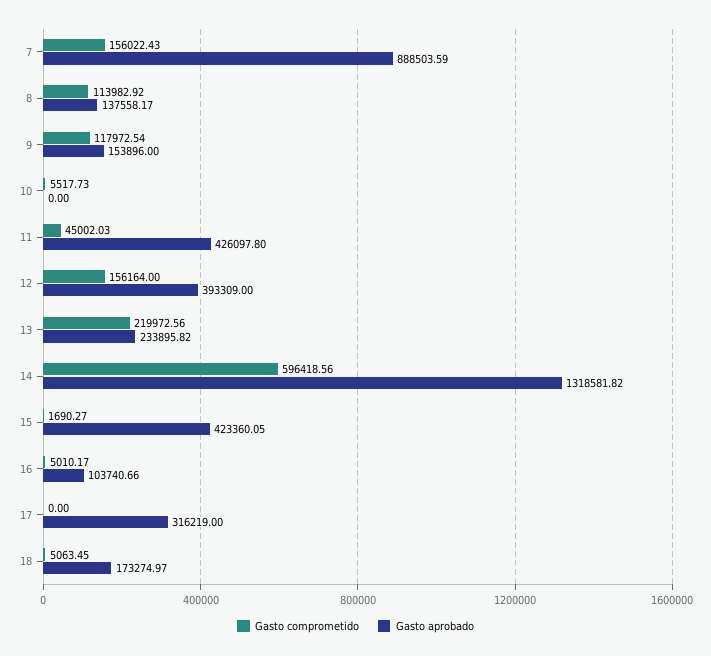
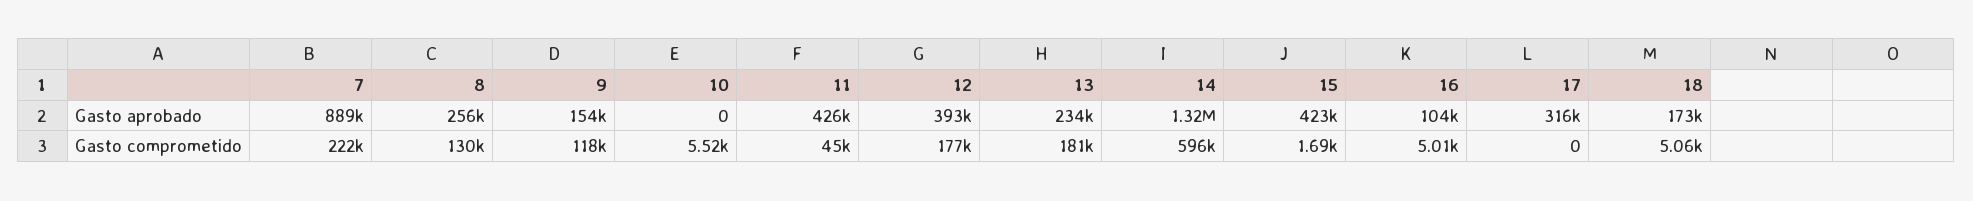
Gasto comprometido, 7: 156022.43 -> 222000
Gasto comprometido, 8: 113982.92 -> 130000
Gasto aprobado, 8: 137558.17 -> 256000
Gasto comprometido, 12: 156164 -> 177000
Gasto comprometido, 13: 219972.56 -> 181000

